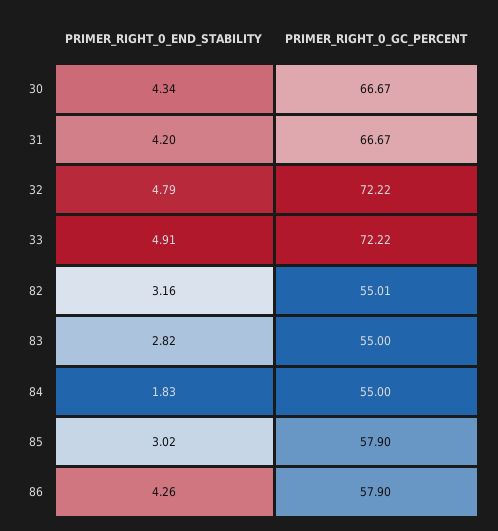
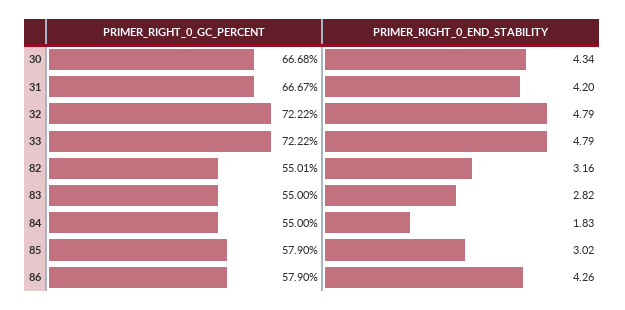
PRIMER_RIGHT_0_GC_PERCENT, 30: 66.67 -> 66.68
PRIMER_RIGHT_0_END_STABILITY, 33: 4.91 -> 4.79

